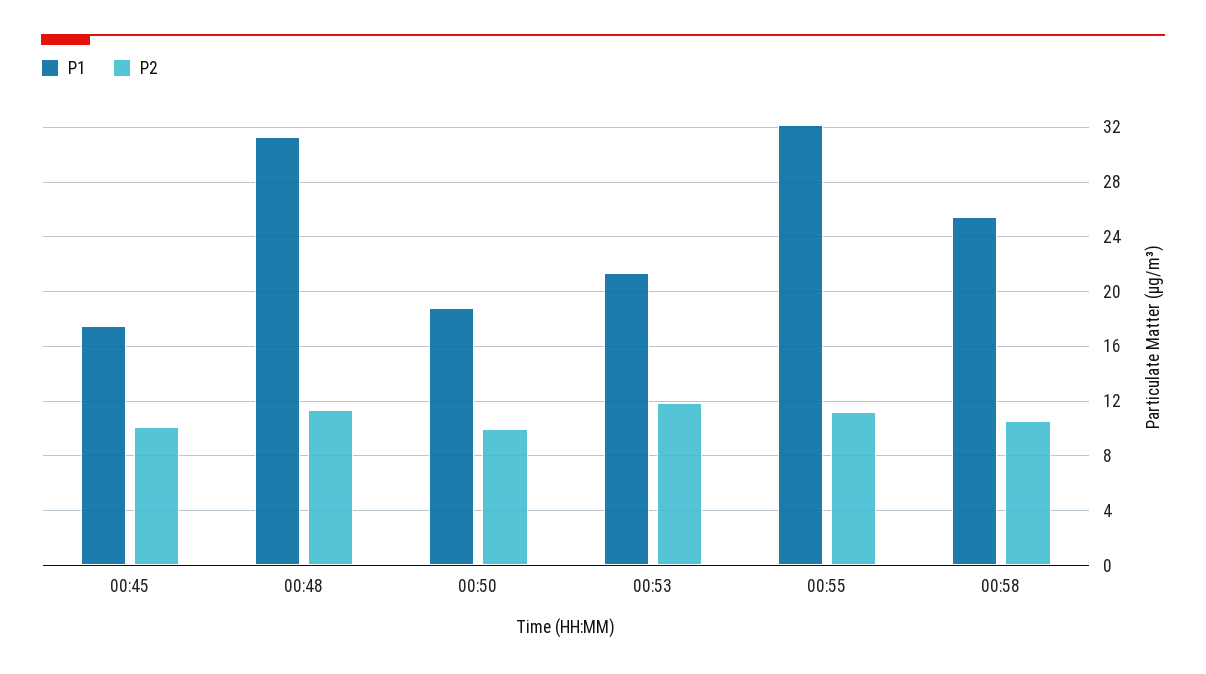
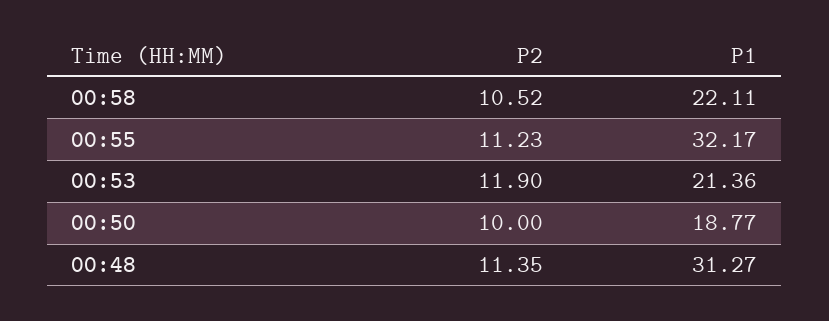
P1, 00:45: 17.5 -> none
P2, 00:45: 10 -> none
P1, 00:58: 25.5 -> 22.11

